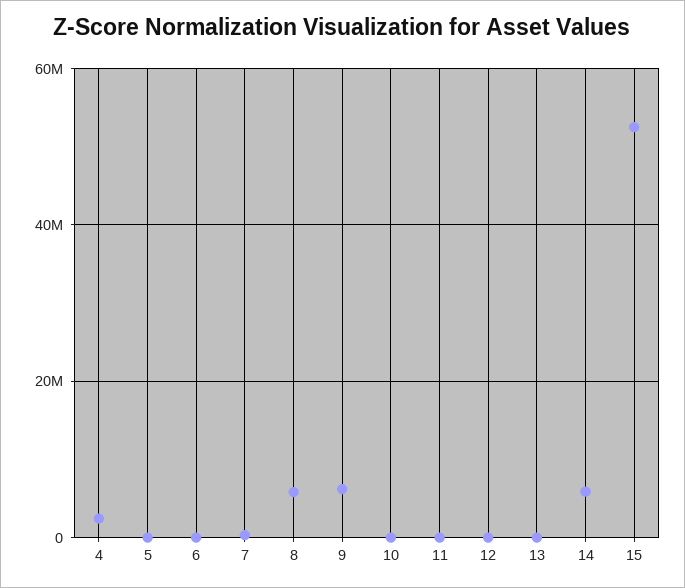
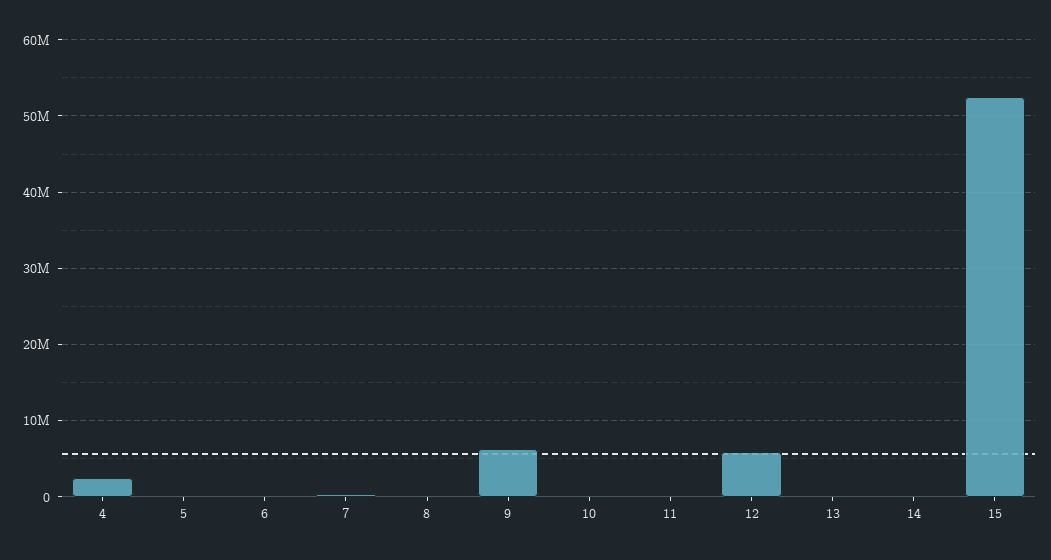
8: 6000000 -> 0
12: 0 -> 6000000
14: 6000000 -> 0

